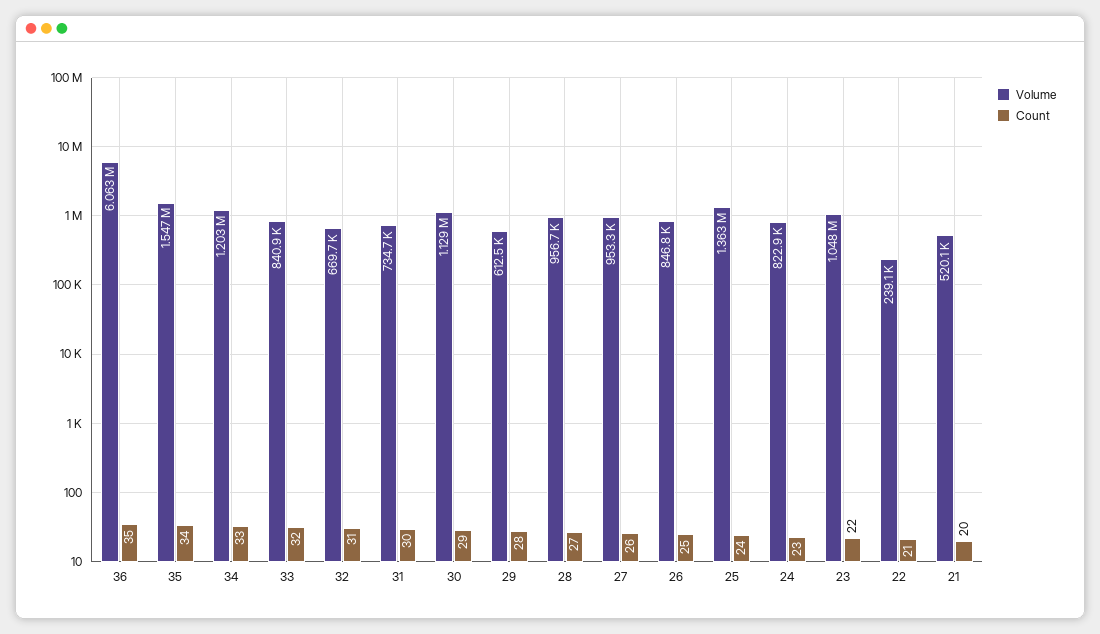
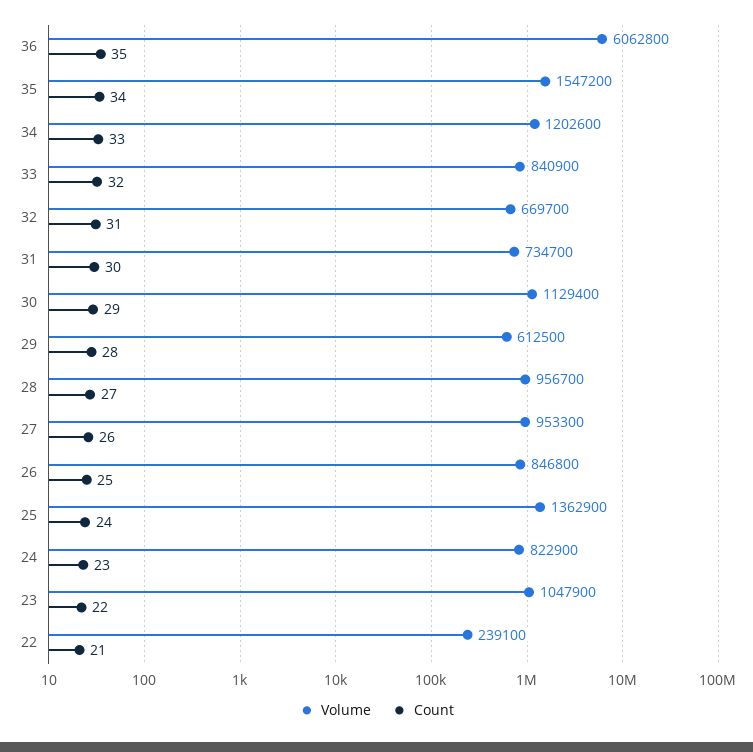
Volume, 21: 520100 -> none
Count, 21: 20 -> none

